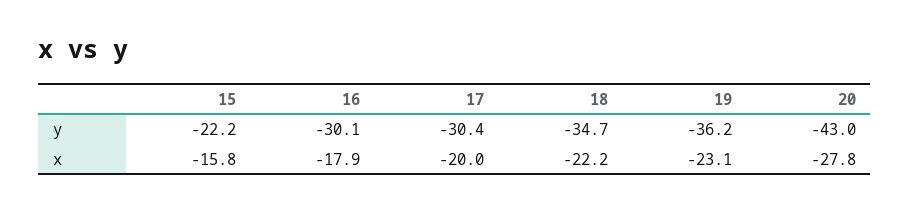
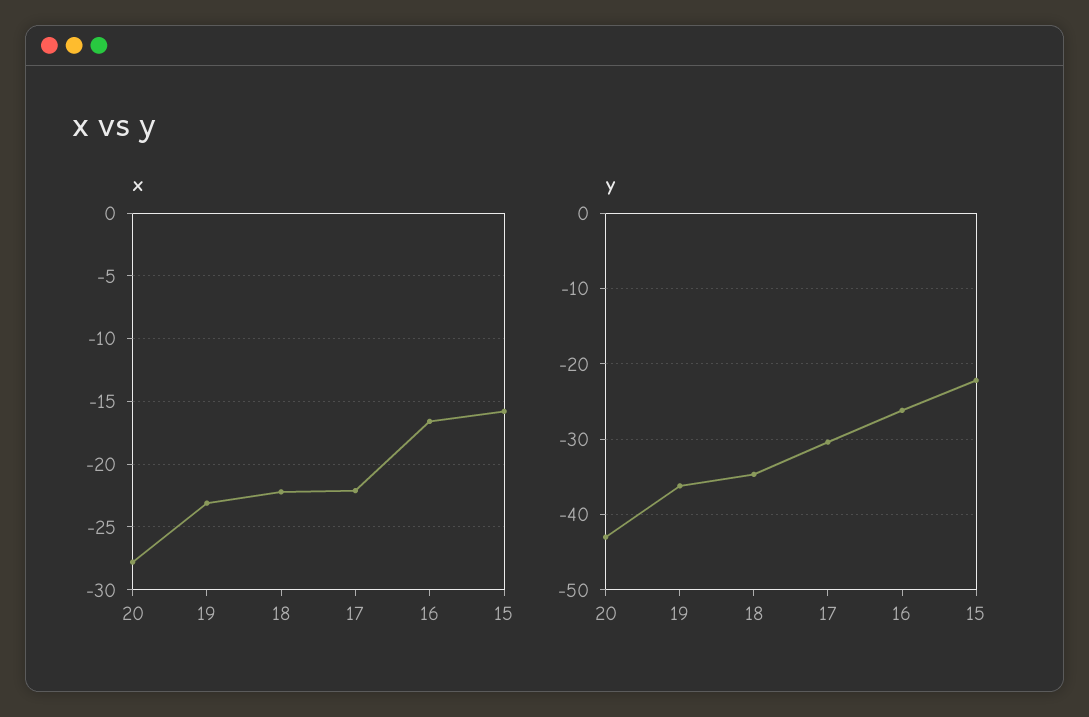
y, 16: -30.1 -> -26
x, 16: -17.9 -> -16.5
x, 17: -20 -> -22

